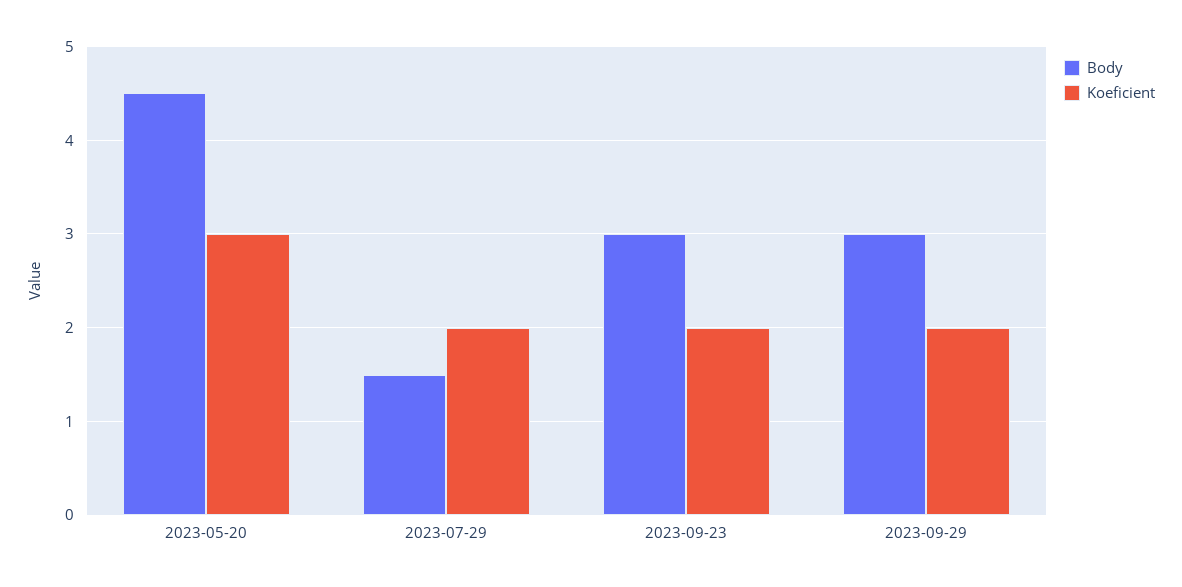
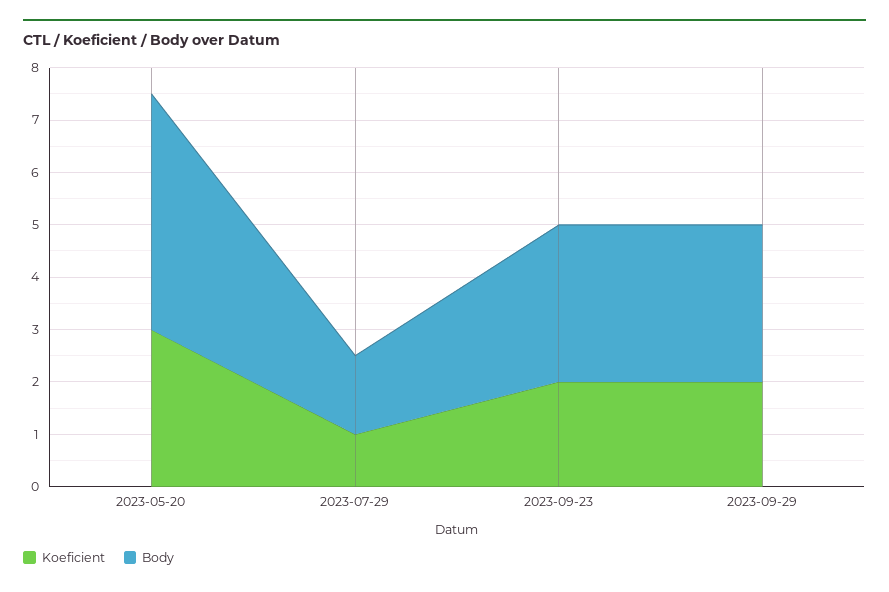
Koeficient, 2023-07-29: 2 -> 1

